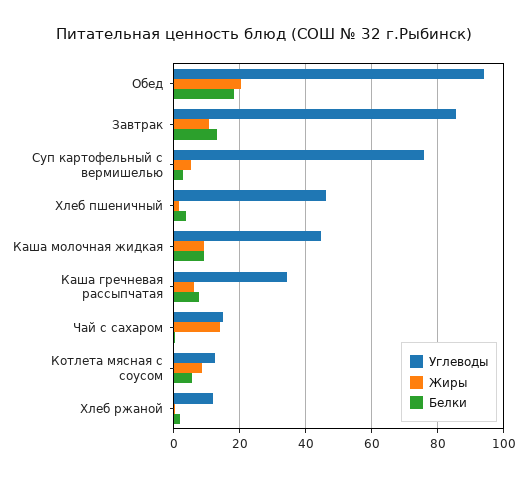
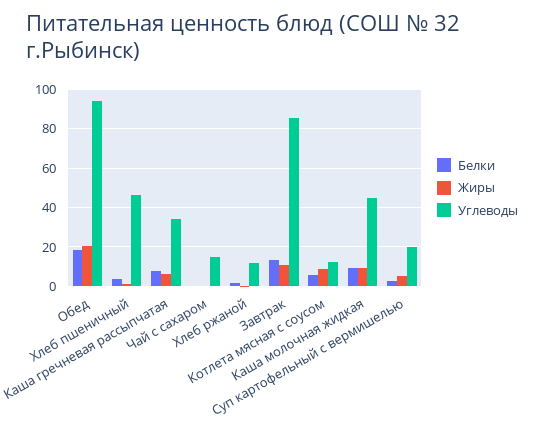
Углеводы, Суп картофельный с вермишелью: 76 -> 20
Жиры, Чай с сахаром: 14 -> 0

